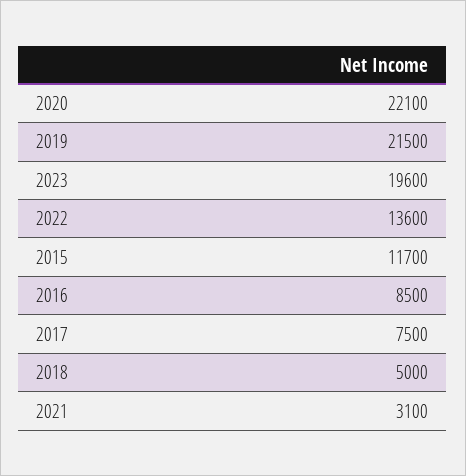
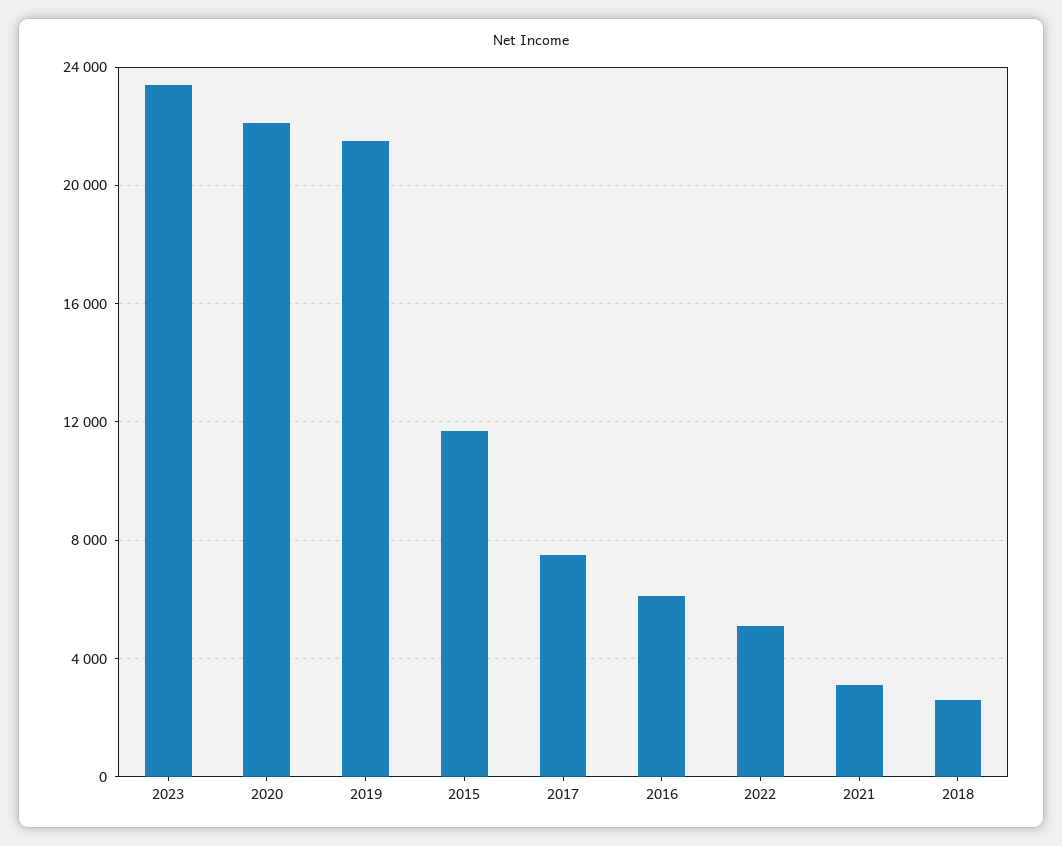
2023: 19600 -> 23500
2022: 13600 -> 5000
2016: 8500 -> 6000
2018: 5000 -> 2500

